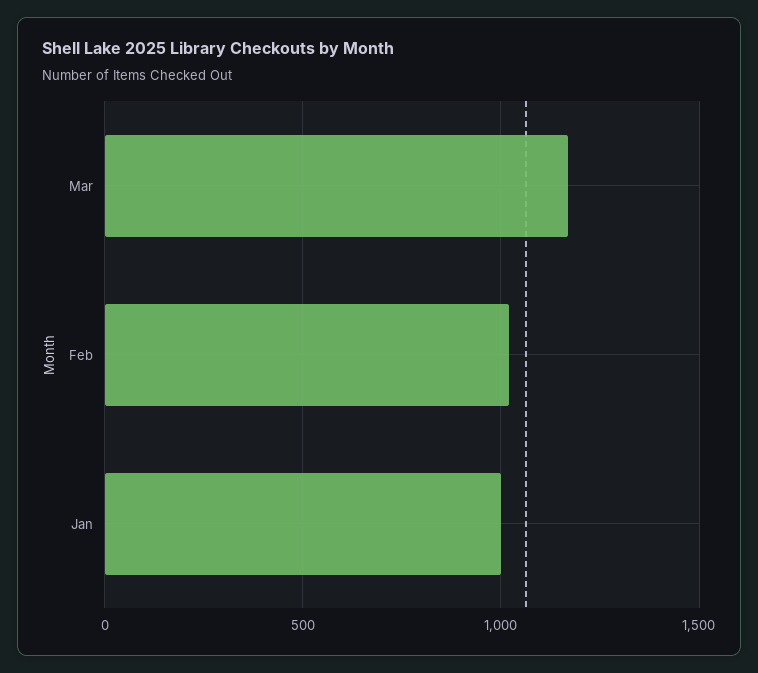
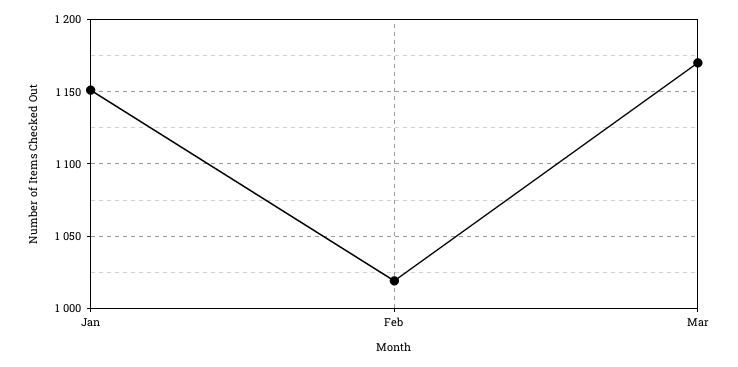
Jan: 1000 -> 1150

